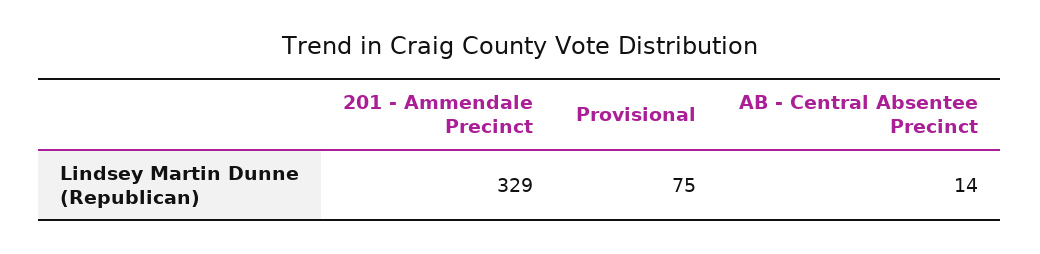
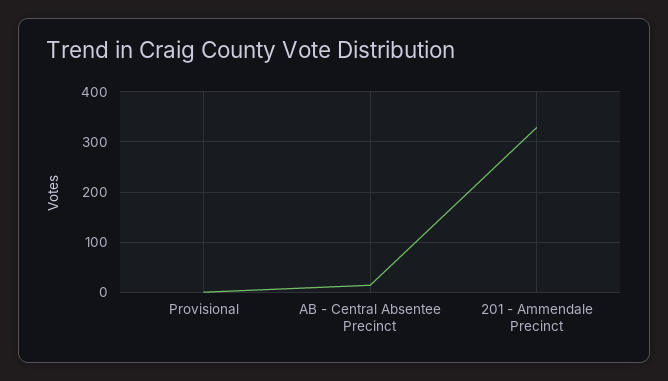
Provisional: 75 -> 0

